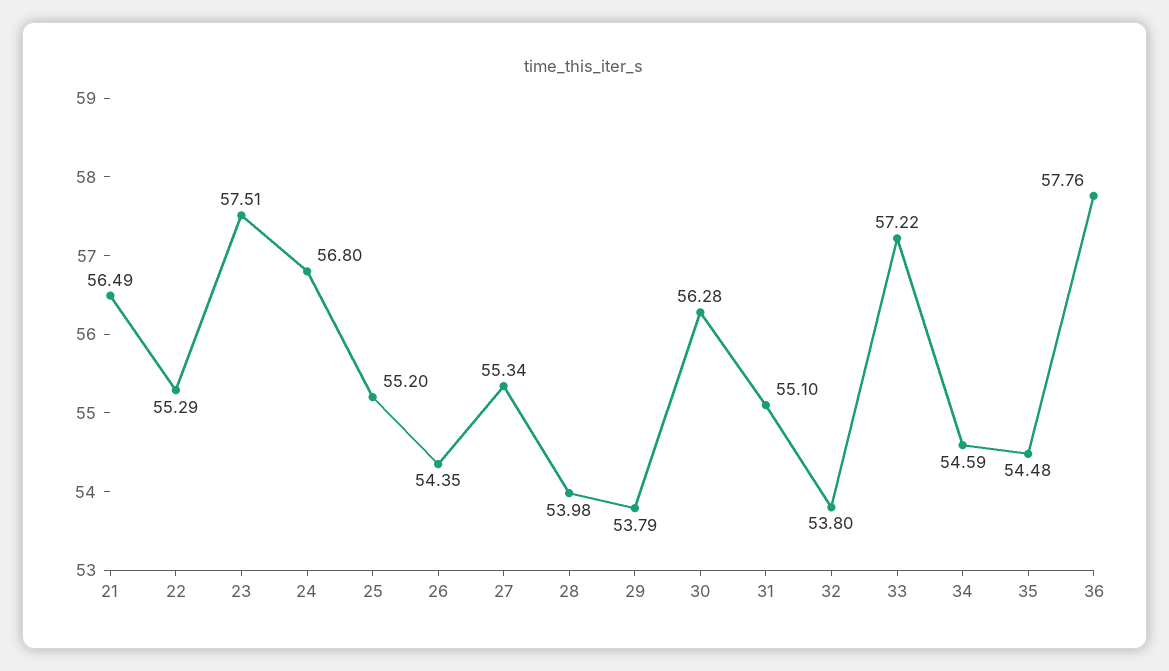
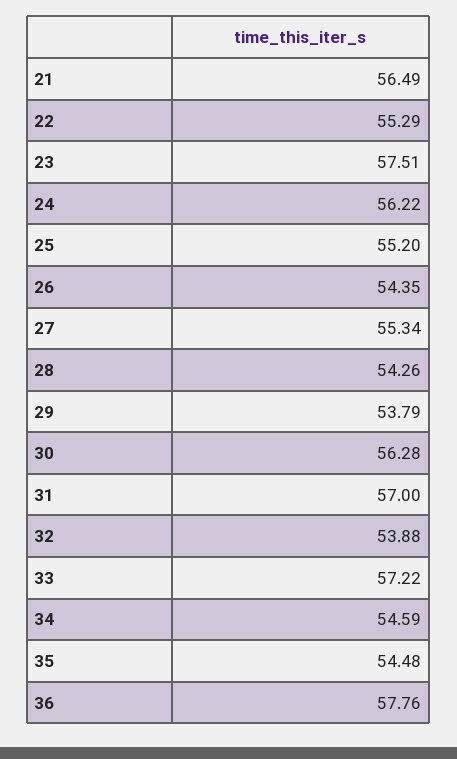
24: 56.8 -> 56.22
28: 53.98 -> 54.26
31: 55.1 -> 57
32: 53.8 -> 53.88

